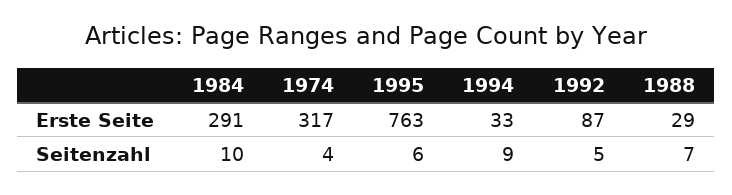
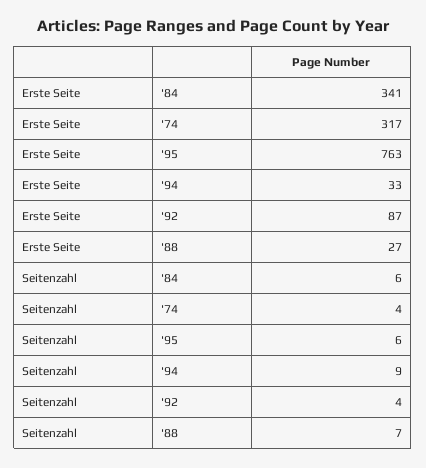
1984, Erste Seite: 291 -> 341
1988, Erste Seite: 29 -> 27
1984, Seitenzahl: 10 -> 6
1992, Seitenzahl: 5 -> 4

